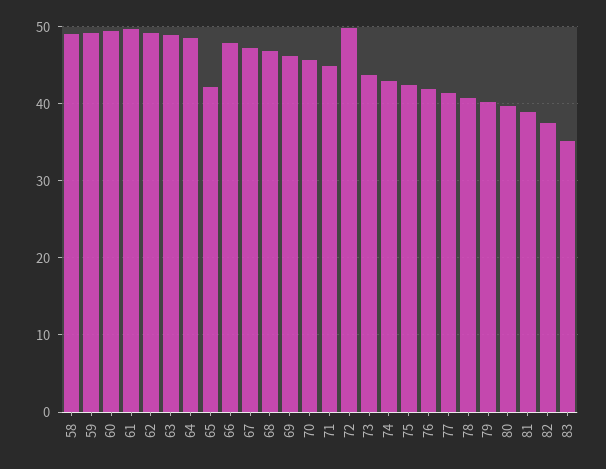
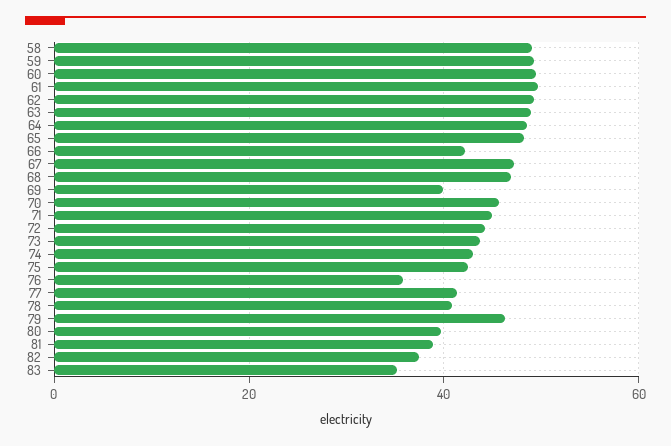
65: 42 -> 48
66: 48 -> 42
69: 46 -> 40
72: 50 -> 44
76: 42 -> 36
79: 40 -> 46

